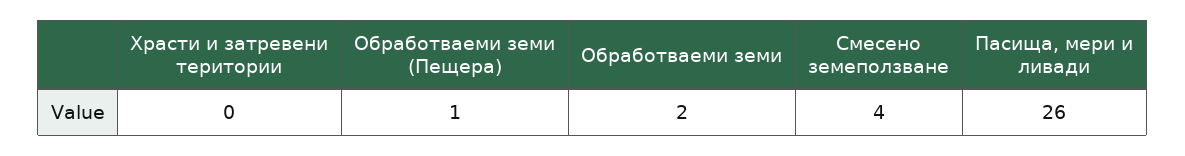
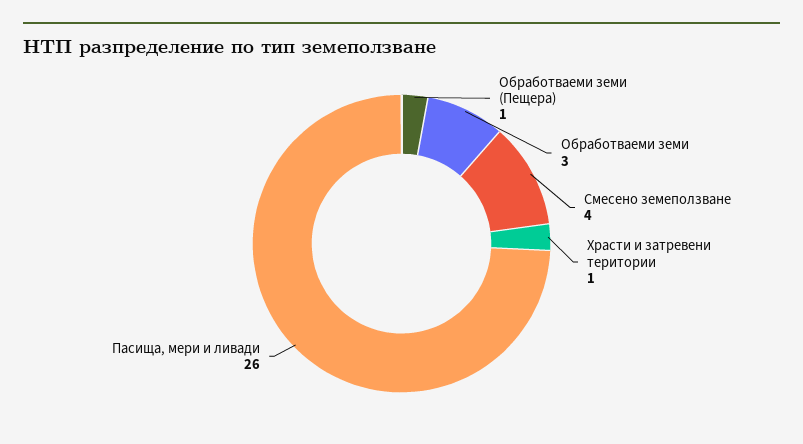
Храсти и затревени територии: 0 -> 1
Обработваеми земи: 2 -> 3

